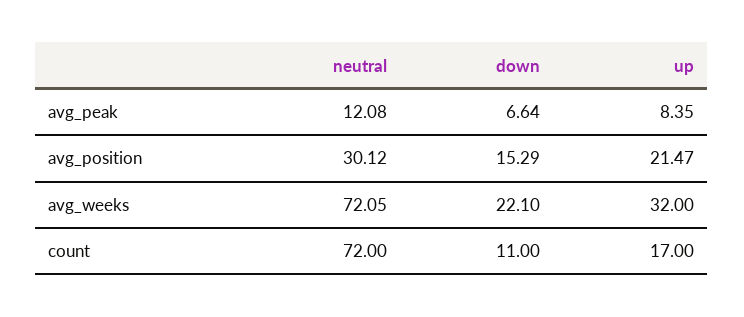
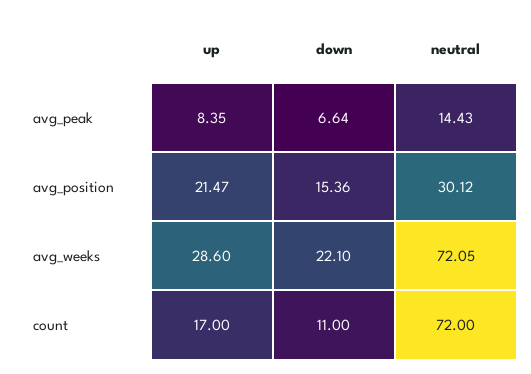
neutral, avg_peak: 12.08 -> 14.43
down, avg_position: 15.29 -> 15.36
up, avg_weeks: 32 -> 28.6

